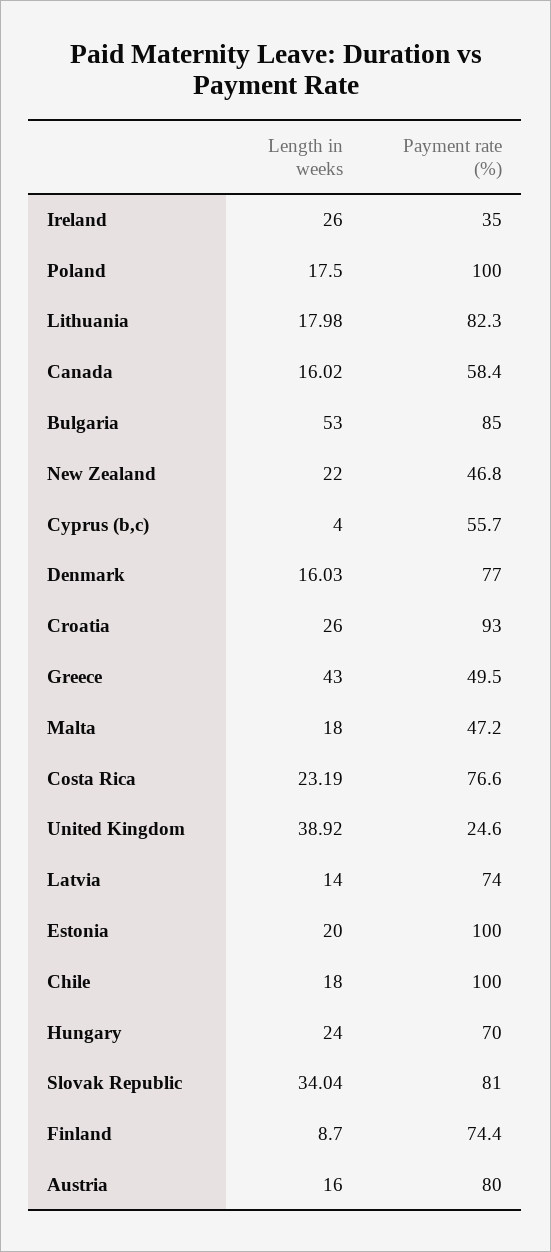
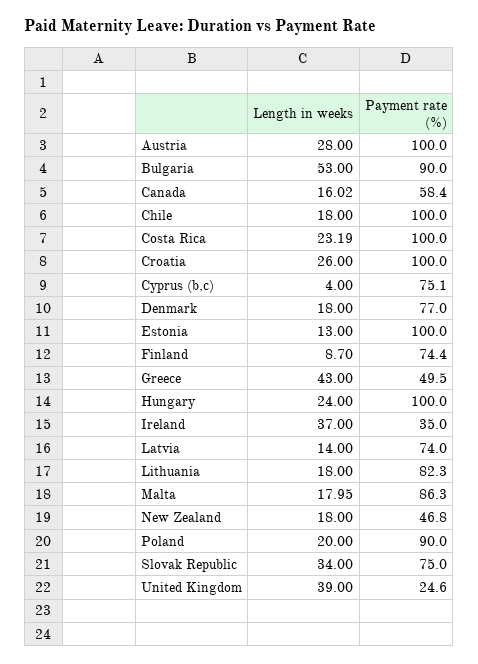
Length in weeks, Ireland: 26 -> 37
Length in weeks, Poland: 17.5 -> 20
Payment rate (%), Poland: 100 -> 90
Length in weeks, Lithuania: 17.98 -> 18
Payment rate (%), Bulgaria: 85 -> 90
Length in weeks, New Zealand: 22 -> 18
Payment rate (%), Cyprus (b,c): 55.7 -> 75.1
Length in weeks, Denmark: 16.03 -> 18
Payment rate (%), Croatia: 93 -> 100
Length in weeks, Malta: 18 -> 17.95
Payment rate (%), Malta: 47.2 -> 86.3
Payment rate (%), Costa Rica: 76.6 -> 100
Length in weeks, United Kingdom: 38.92 -> 39
Length in weeks, Estonia: 20 -> 13
Payment rate (%), Hungary: 70 -> 100
Length in weeks, Slovak Republic: 34.04 -> 34
Payment rate (%), Slovak Republic: 81 -> 75
Length in weeks, Austria: 16 -> 28
Payment rate (%), Austria: 80 -> 100

